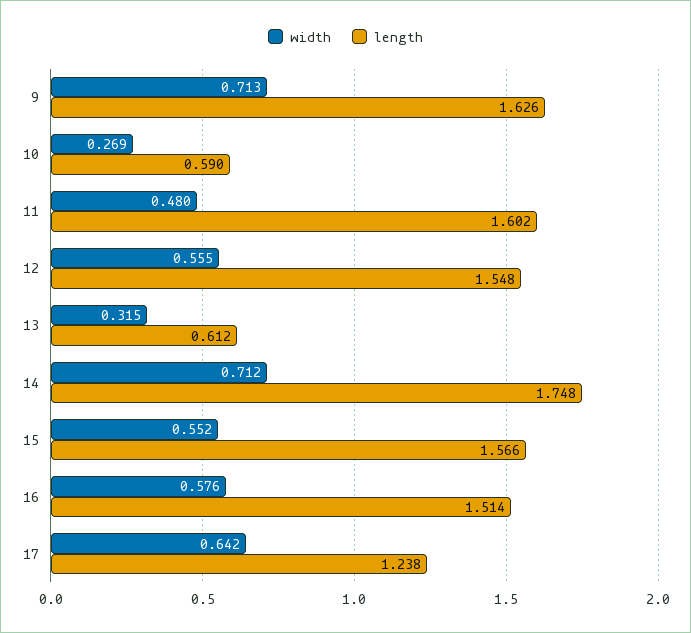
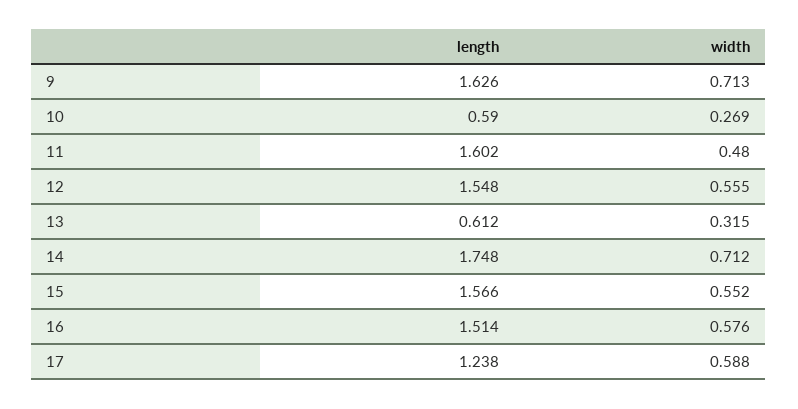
width, 17: 0.642 -> 0.588

